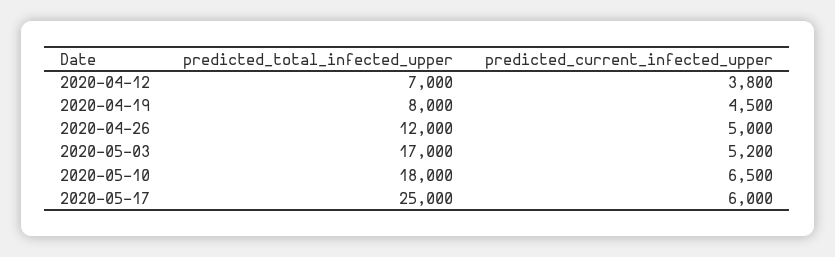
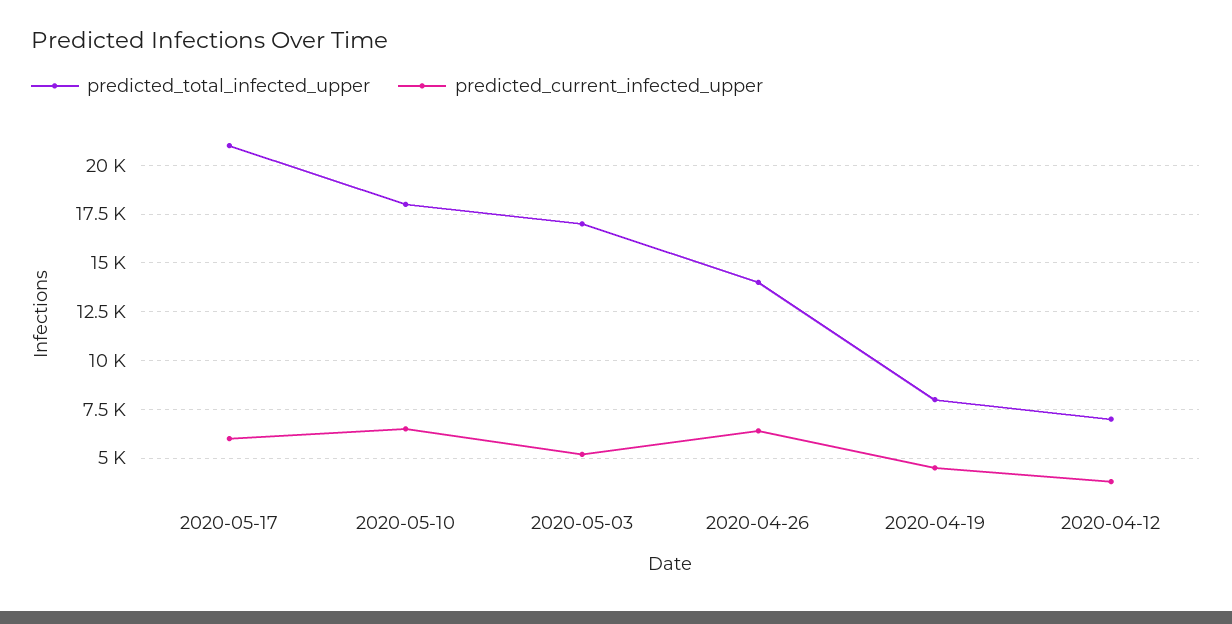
predicted_total_infected_upper, 2020-04-26: 12000 -> 14000
predicted_current_infected_upper, 2020-04-26: 5000 -> 6500
predicted_total_infected_upper, 2020-05-17: 25000 -> 21000

